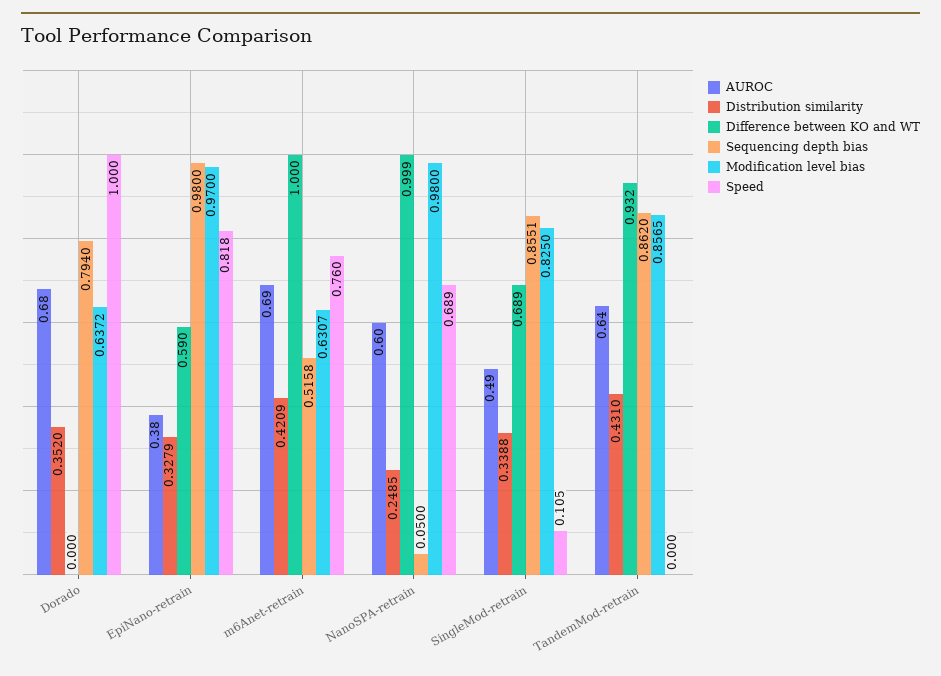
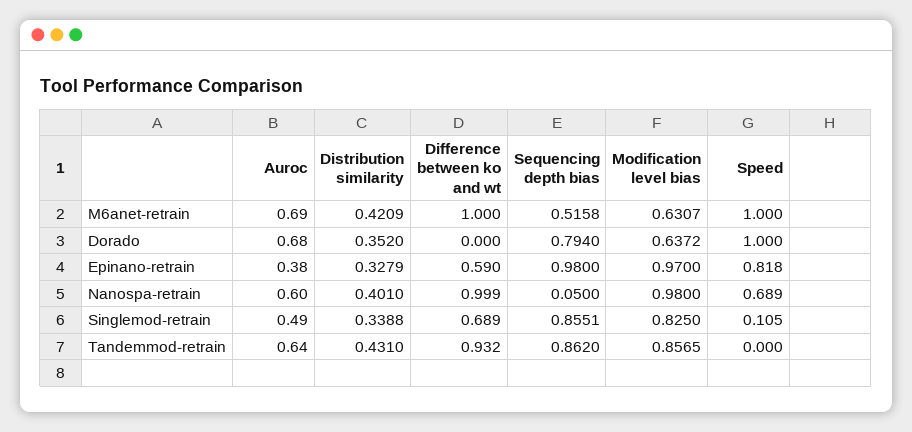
Speed, m6Anet-retrain: 0.76 -> 1
Distribution similarity, NanoSPA-retrain: 0.2485 -> 0.401

